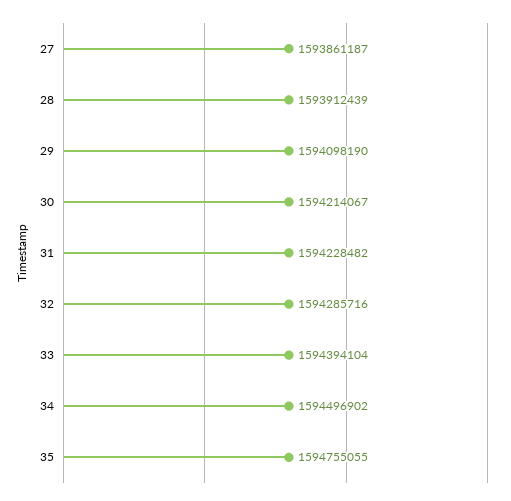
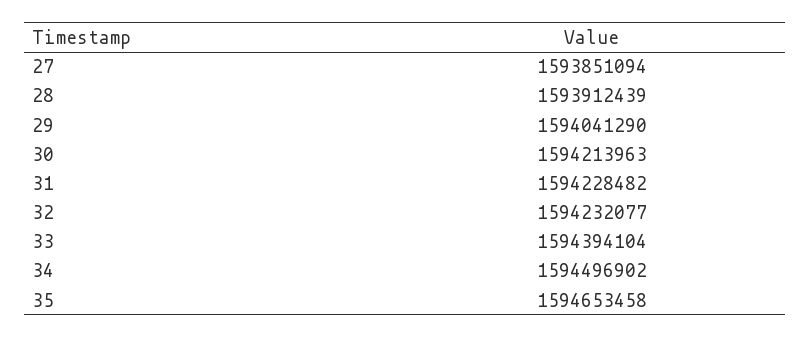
27: 1593861187 -> 1593851094
29: 1594098190 -> 1594041290
30: 1594214067 -> 1594213963
32: 1594285716 -> 1594232077
35: 1594755055 -> 1594653458

